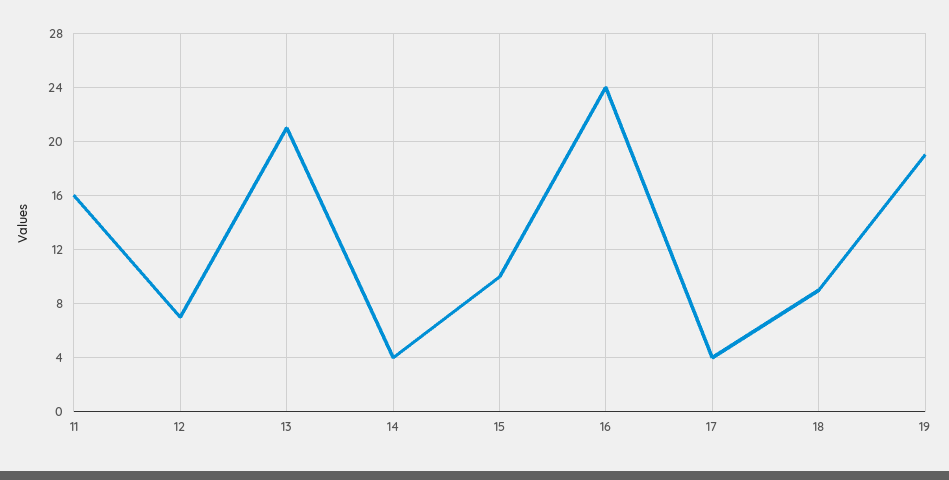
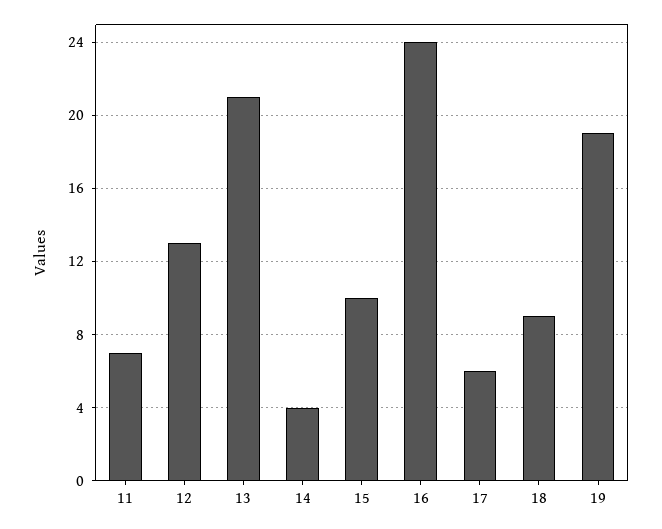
11: 16 -> 7
12: 7 -> 13
17: 4 -> 6

